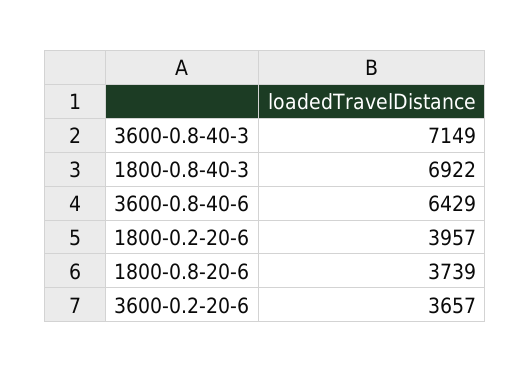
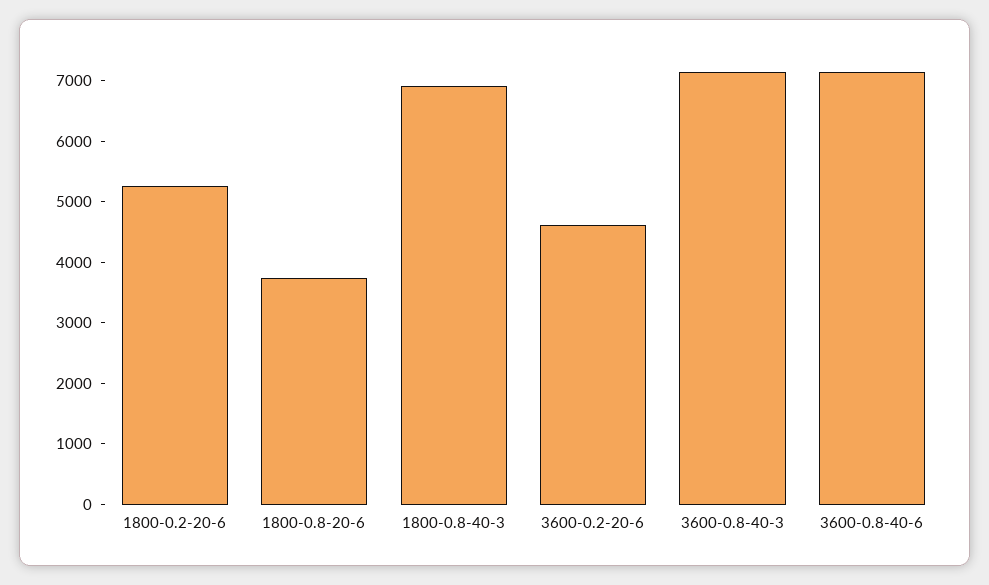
3600-0.8-40-6: 6429 -> 7200
1800-0.2-20-6: 3957 -> 5200
3600-0.2-20-6: 3657 -> 4600

